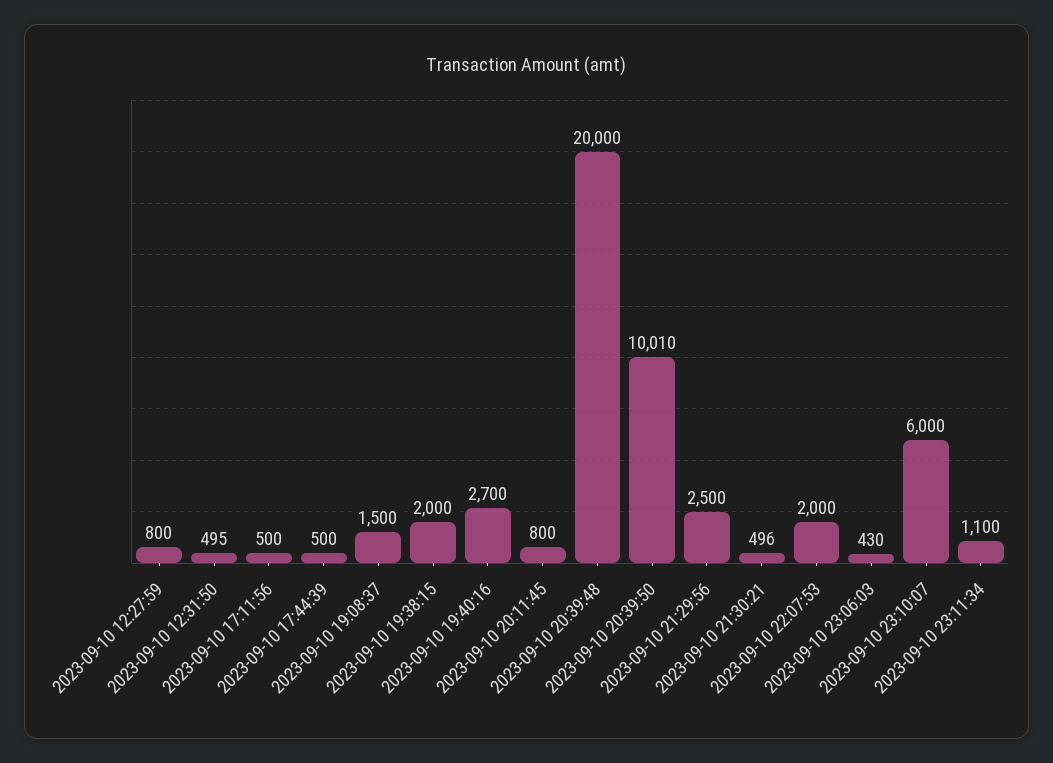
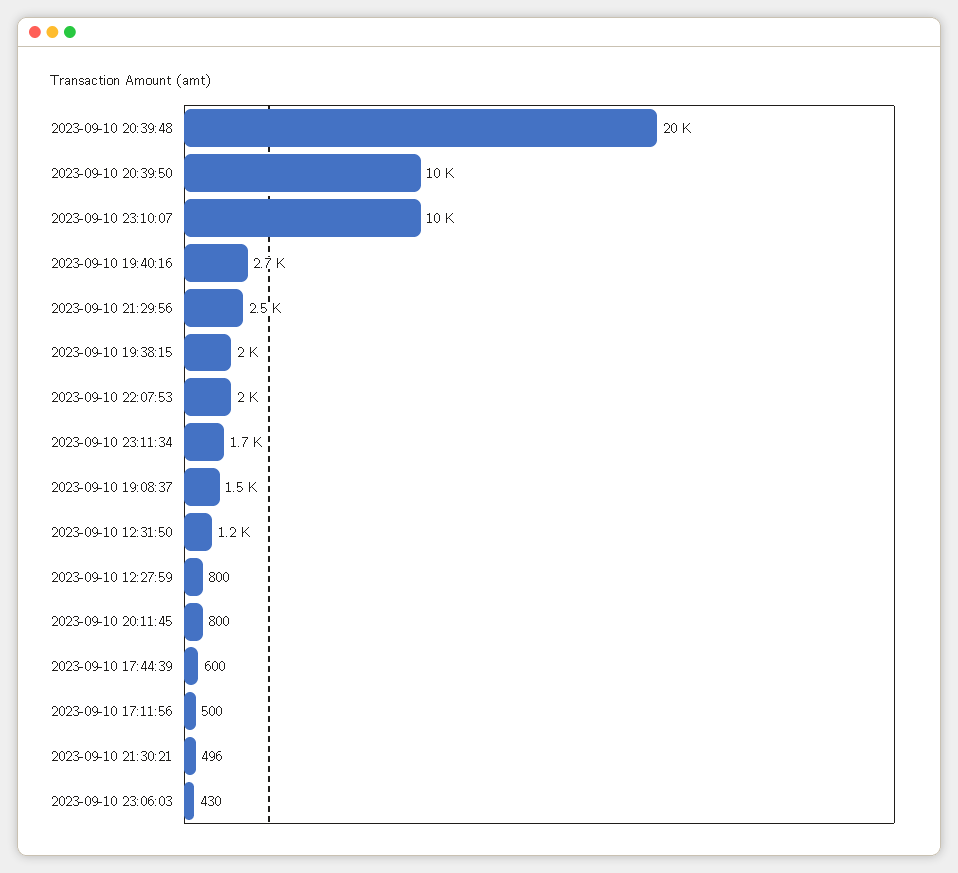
2023-09-10 12:31:50: 495 -> 1200
2023-09-10 17:44:39: 500 -> 600
2023-09-10 23:10:07: 6000 -> 10000
2023-09-10 23:11:34: 1100 -> 1700

